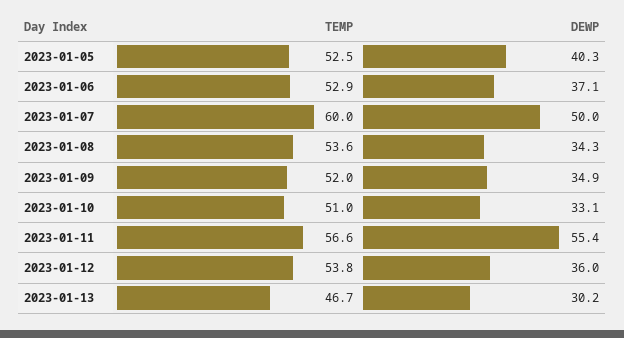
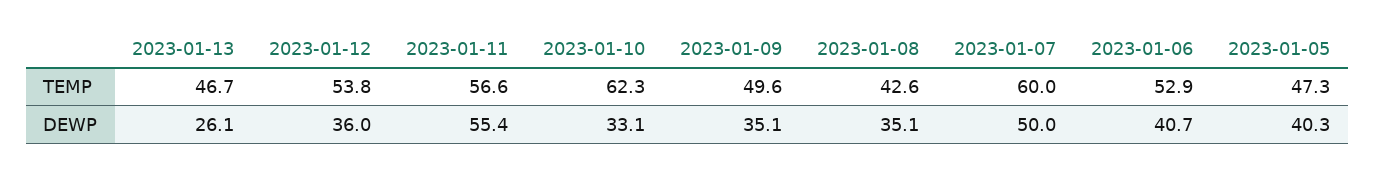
TEMP, 2023-01-05: 52.5 -> 47.3
DEWP, 2023-01-06: 37.1 -> 40.7
TEMP, 2023-01-08: 53.6 -> 42.6
DEWP, 2023-01-08: 34.3 -> 35.1
TEMP, 2023-01-09: 52 -> 49.6
DEWP, 2023-01-09: 34.9 -> 35.1
TEMP, 2023-01-10: 51 -> 62.3
DEWP, 2023-01-13: 30.2 -> 26.1

